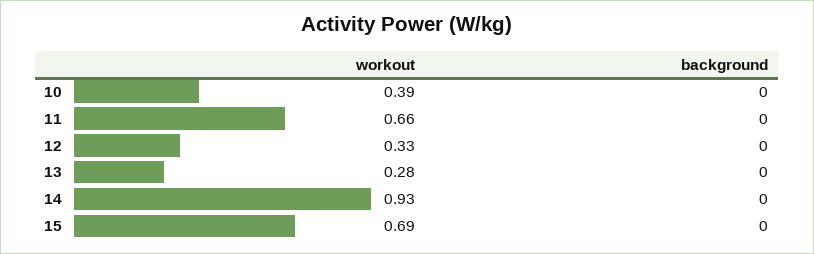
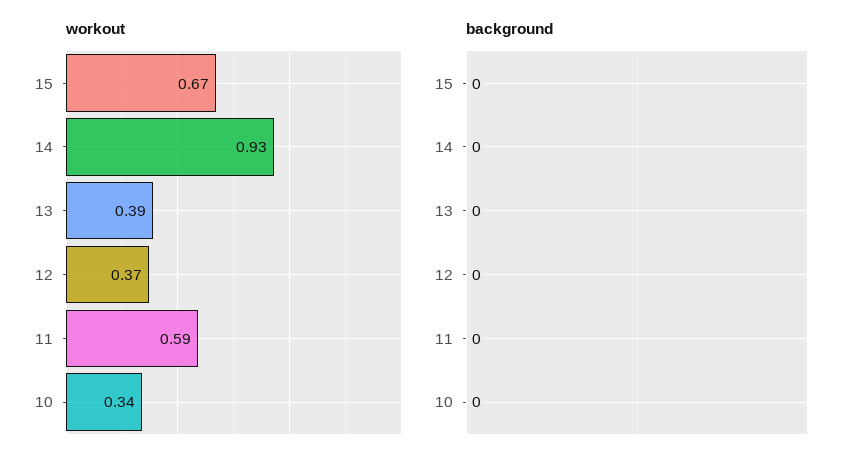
workout, 10: 0.39 -> 0.34
workout, 11: 0.66 -> 0.59
workout, 12: 0.33 -> 0.37
workout, 13: 0.28 -> 0.39
workout, 15: 0.69 -> 0.67

